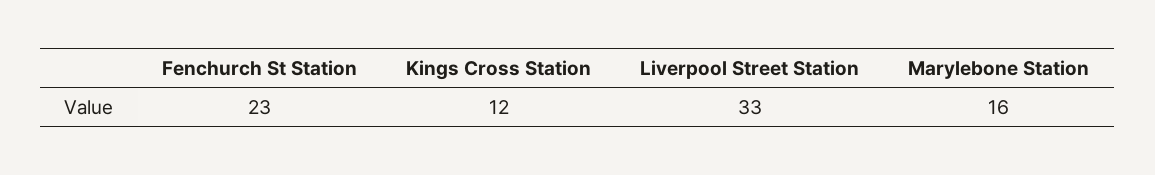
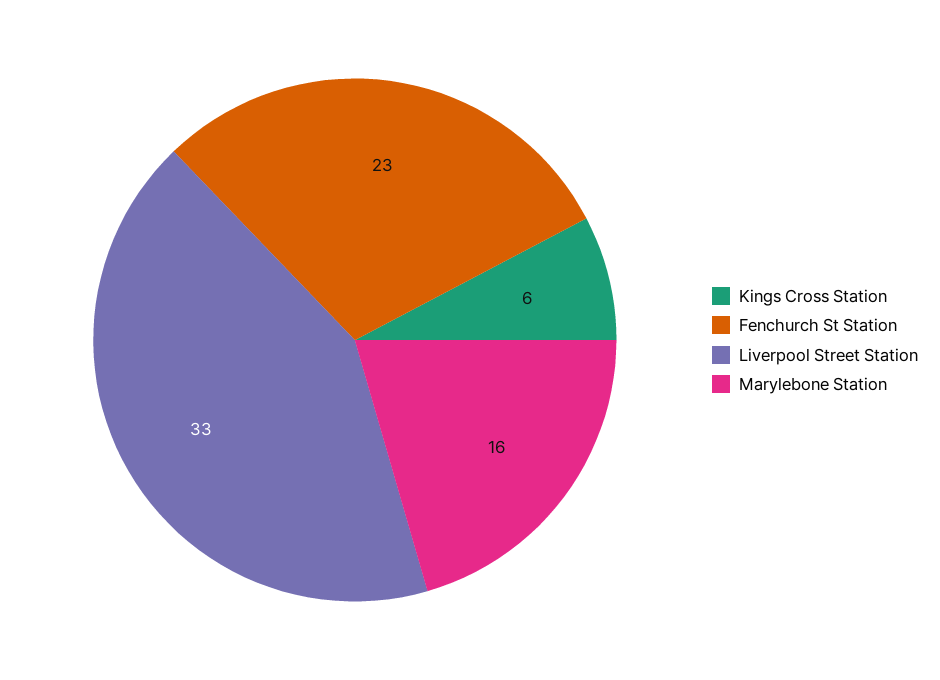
Kings Cross Station: 12 -> 6

